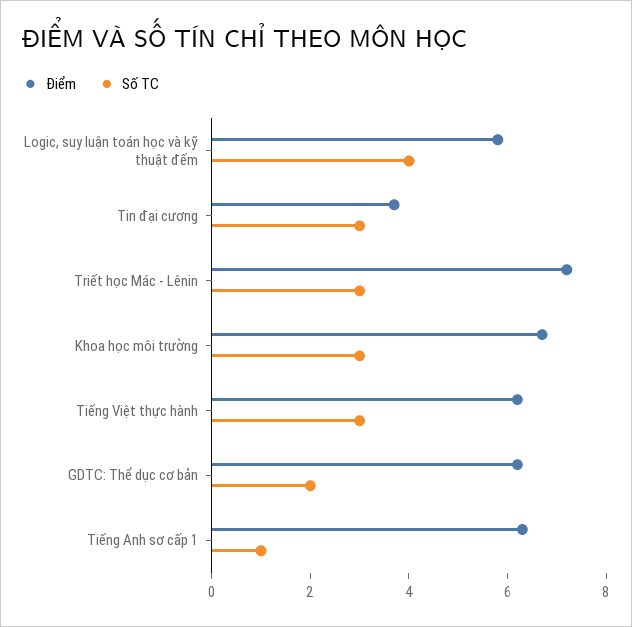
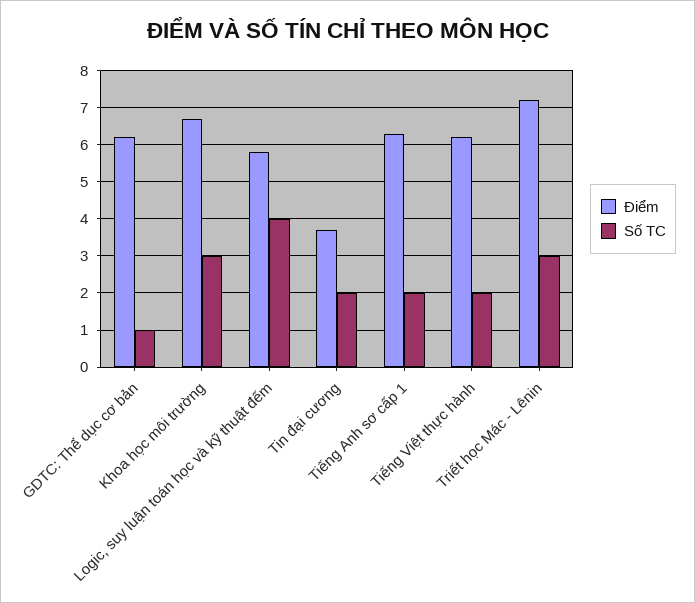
Số TC, Tin đại cương: 3 -> 2
Số TC, Tiếng Việt thực hành: 3 -> 2
Số TC, GDTC: Thể dục cơ bản: 2 -> 1
Số TC, Tiếng Anh sơ cấp 1: 1 -> 2

